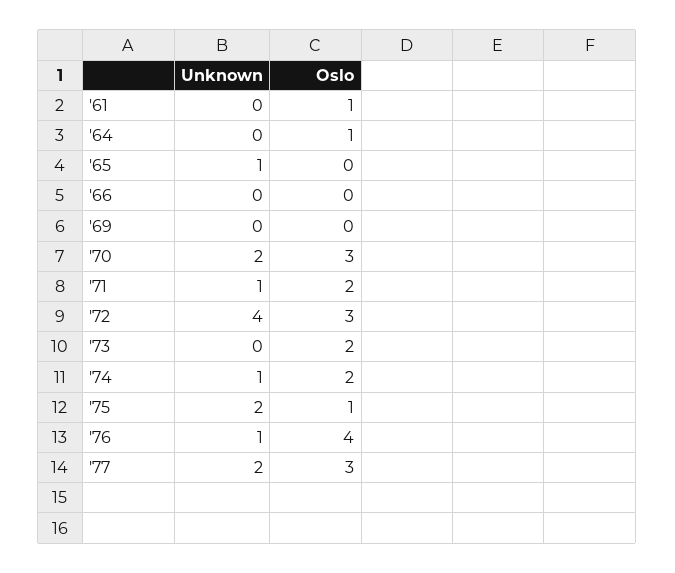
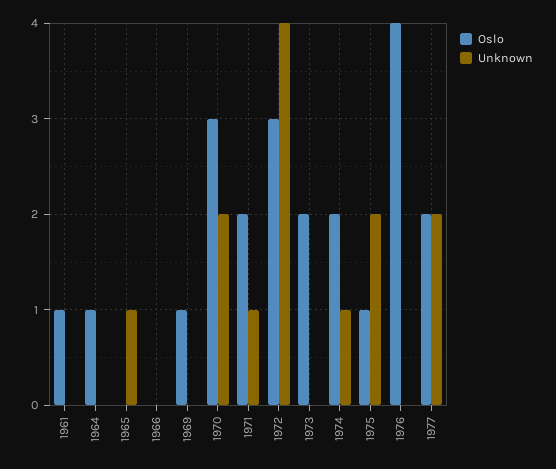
Oslo, '69: 0 -> 1
Unknown, '76: 1 -> 0
Oslo, '77: 3 -> 2

